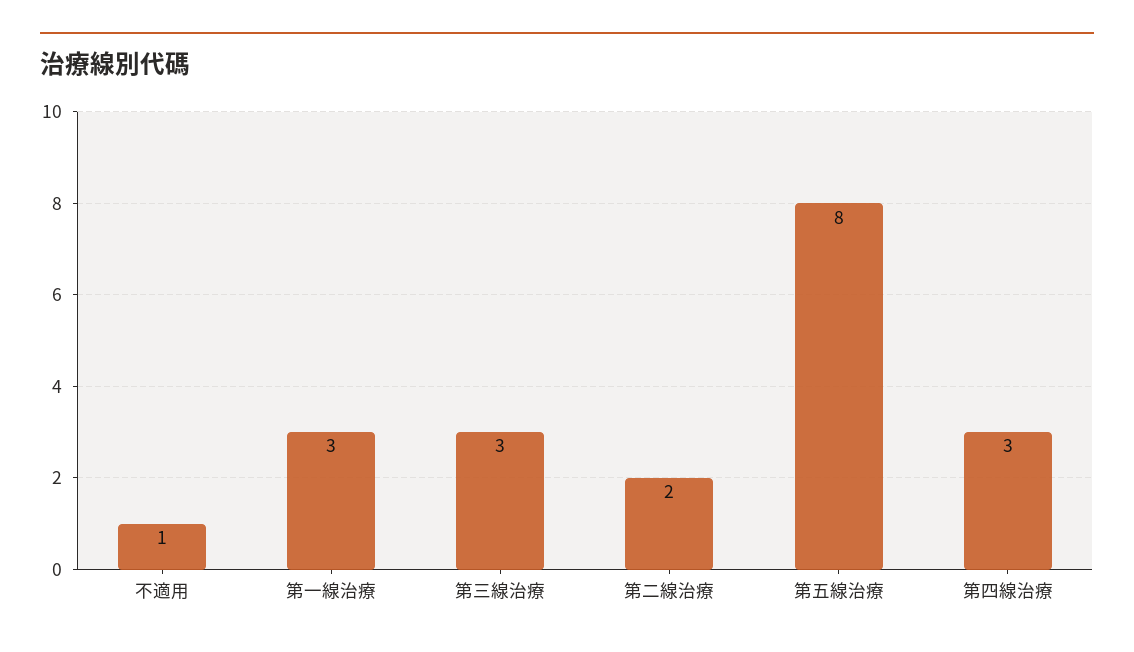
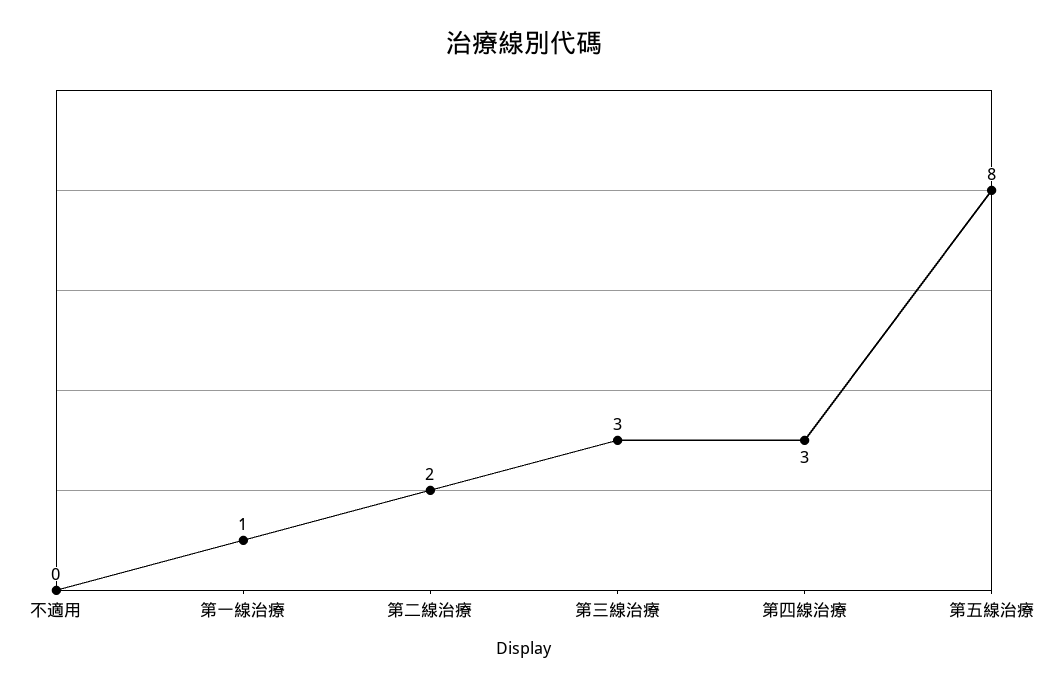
不適用: 1 -> 0
第一線治療: 3 -> 1

